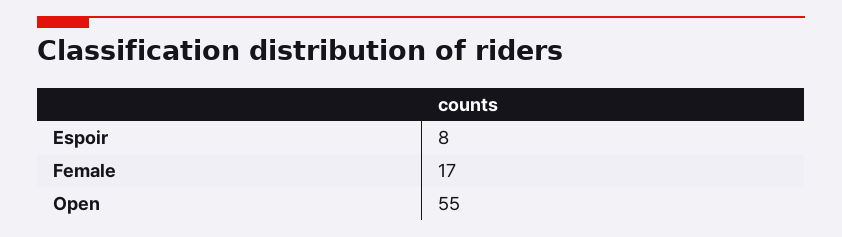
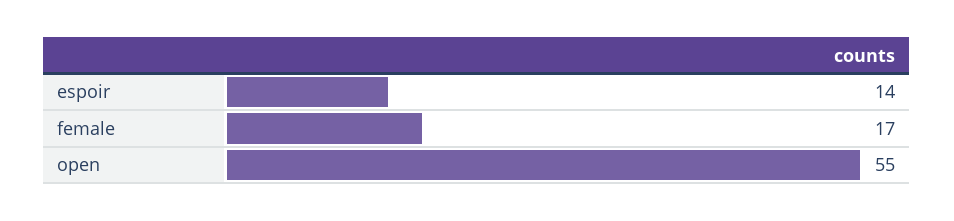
Espoir: 8 -> 14

